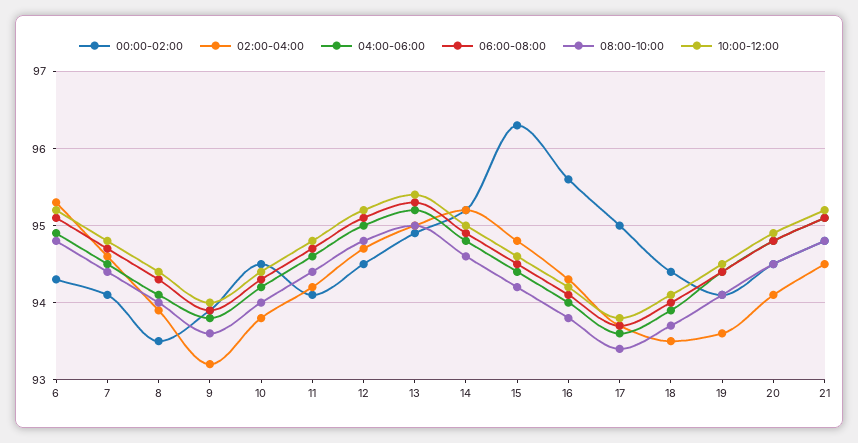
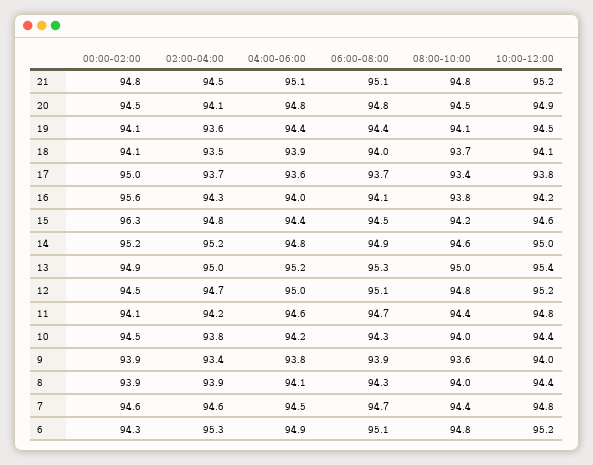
00:00-02:00, 7: 94.1 -> 94.6
00:00-02:00, 8: 93.5 -> 93.9
02:00-04:00, 9: 93.2 -> 93.4
00:00-02:00, 18: 94.4 -> 94.1

